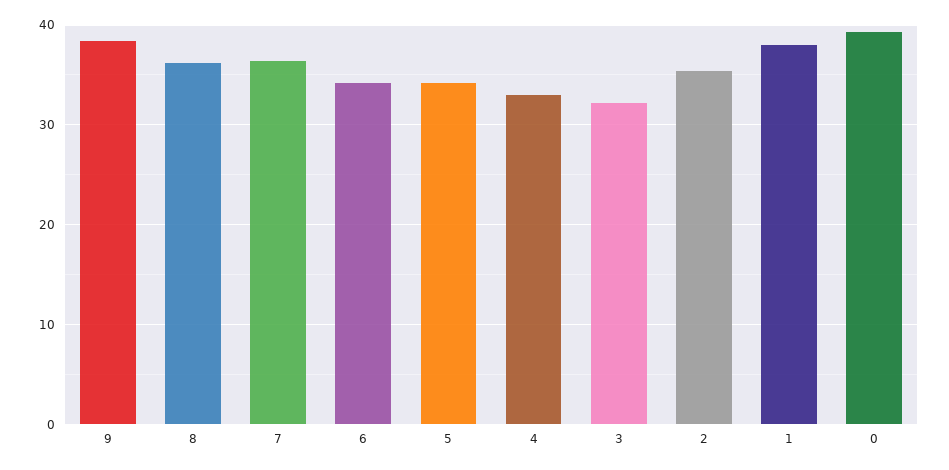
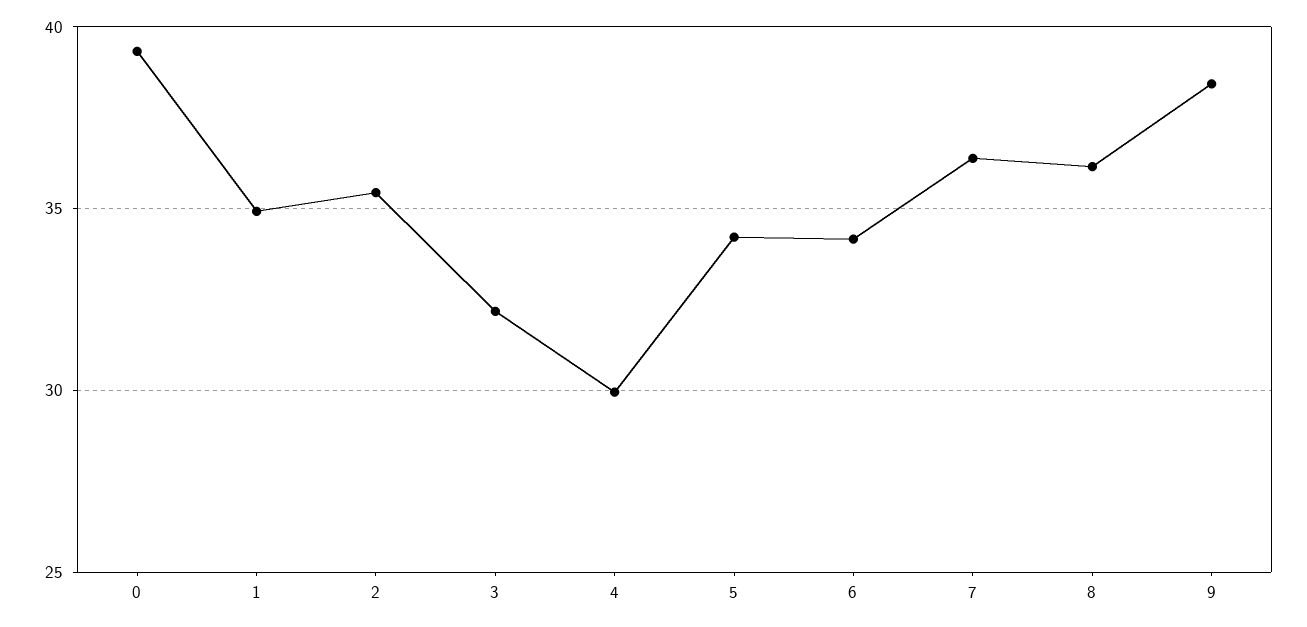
4: 33 -> 30
1: 38 -> 35

